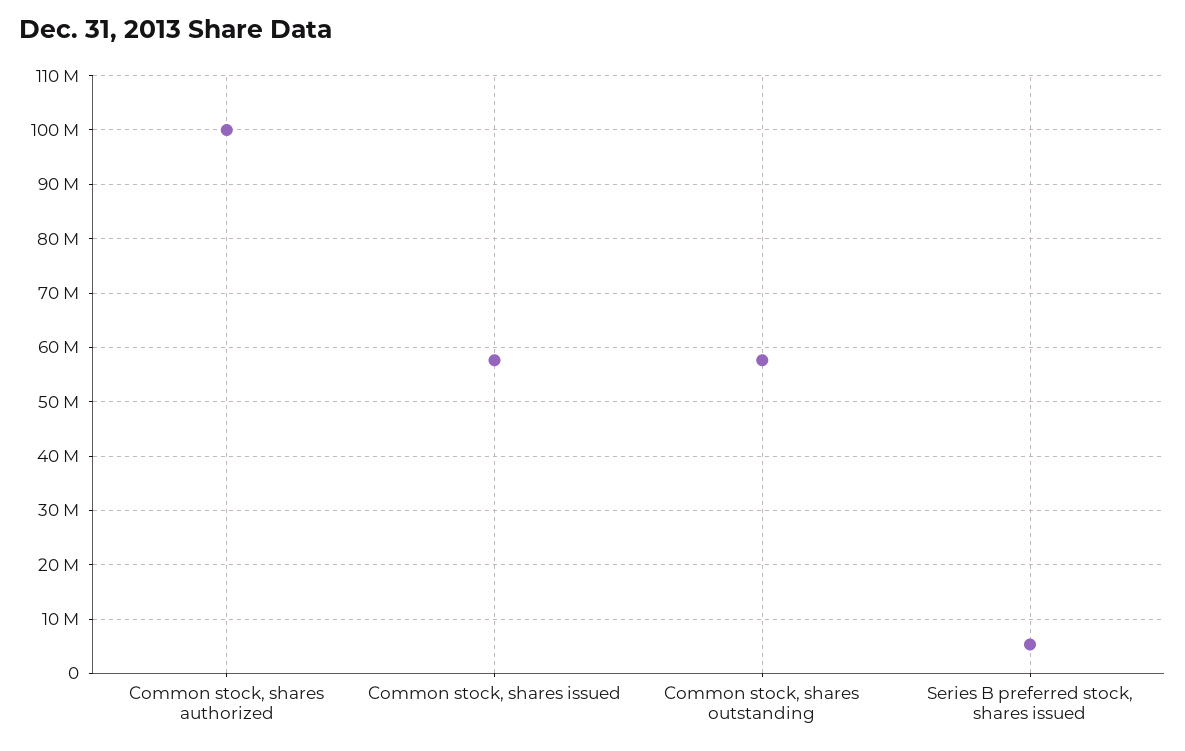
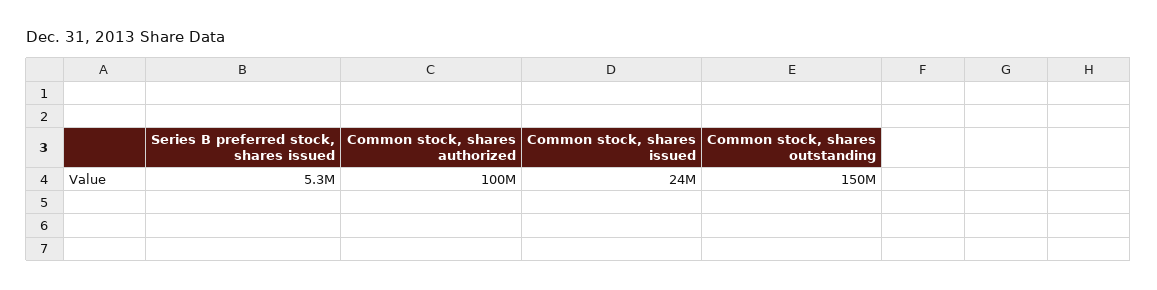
Common stock, shares issued: 58000000 -> 24000000
Common stock, shares outstanding: 58000000 -> 150000000

